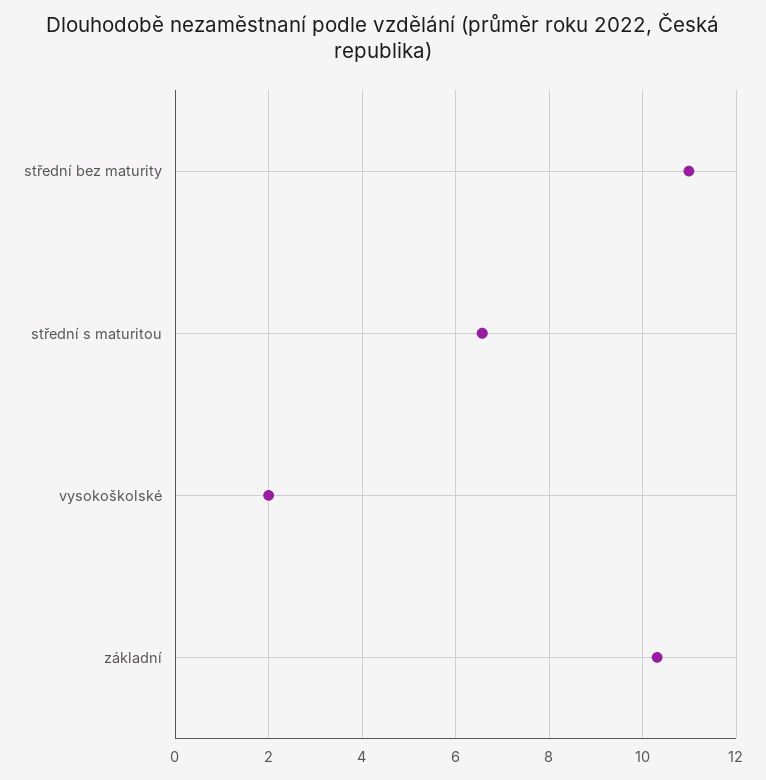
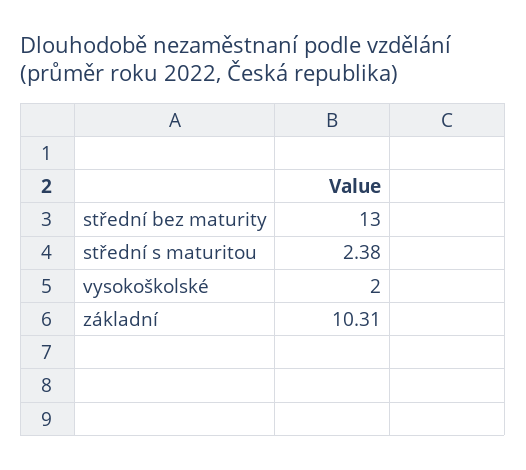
střední bez maturity: 11 -> 13
střední s maturitou: 6.6 -> 2.38

